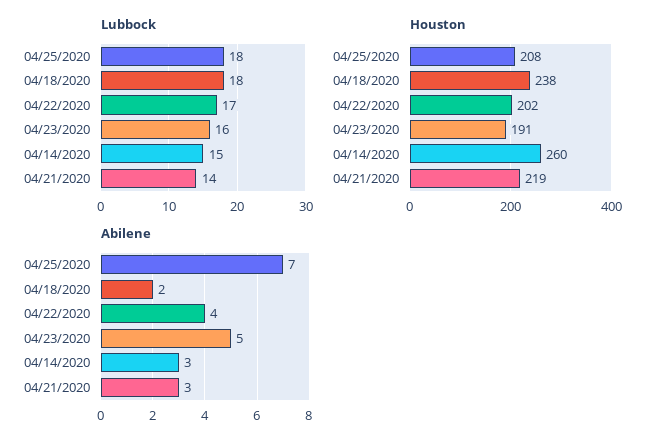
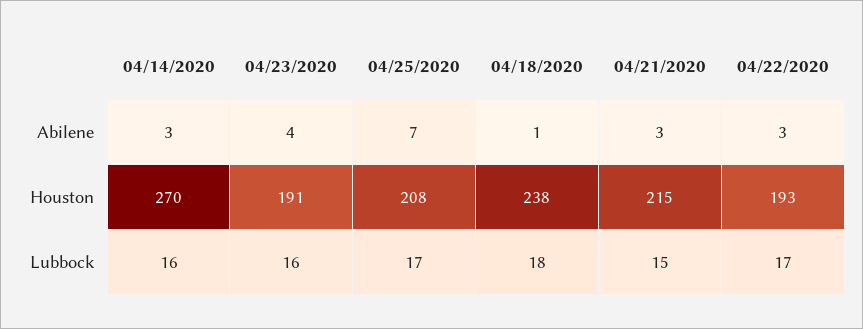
Lubbock, 04/25/2020: 18 -> 17
Lubbock, 04/14/2020: 15 -> 16
Lubbock, 04/21/2020: 14 -> 15
Houston, 04/22/2020: 202 -> 193
Houston, 04/14/2020: 260 -> 270
Houston, 04/21/2020: 219 -> 215
Abilene, 04/18/2020: 2 -> 1
Abilene, 04/22/2020: 4 -> 3
Abilene, 04/23/2020: 5 -> 4

